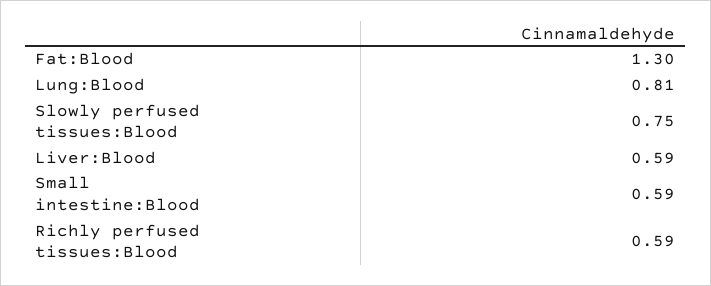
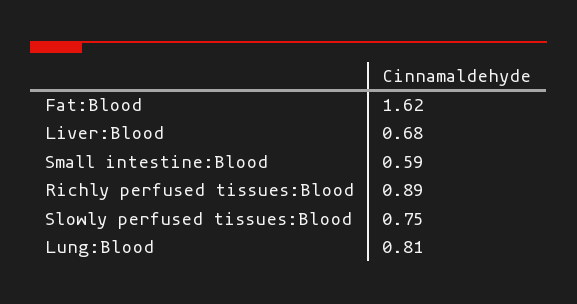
Fat:Blood: 1.3 -> 1.62
Liver:Blood: 0.59 -> 0.68
Richly perfused tissues:Blood: 0.59 -> 0.89

